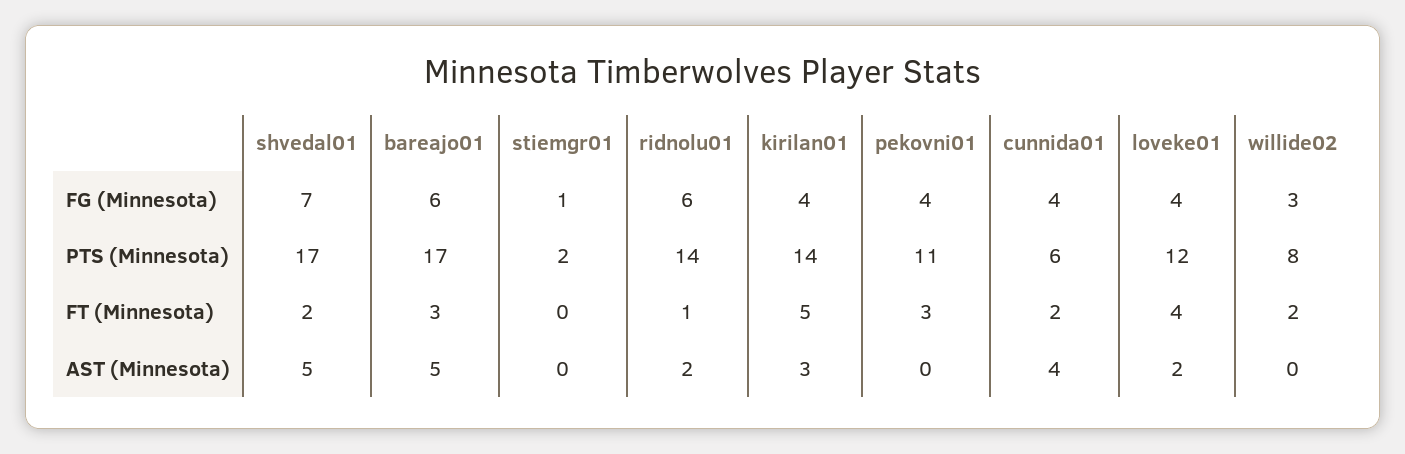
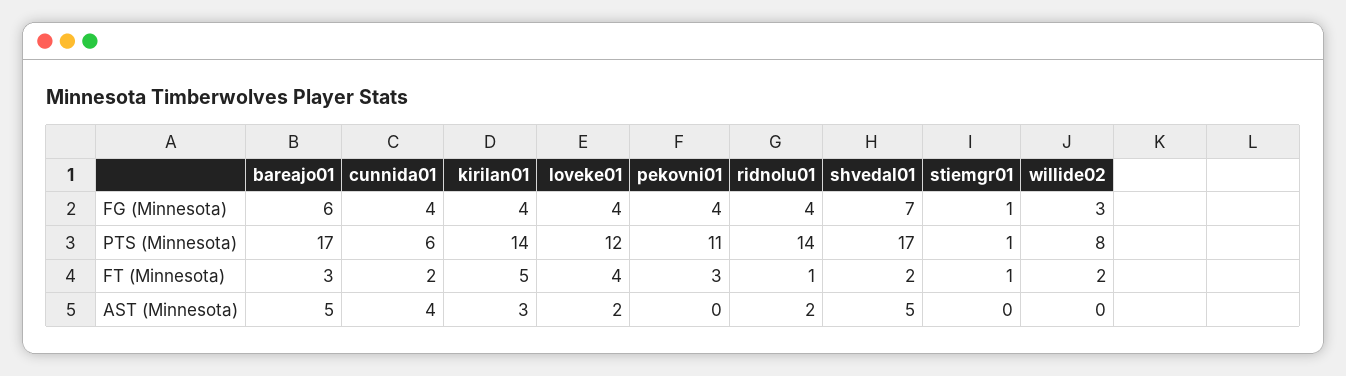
ridnolu01, FG (Minnesota): 6 -> 4
stiemgr01, PTS (Minnesota): 2 -> 1
stiemgr01, FT (Minnesota): 0 -> 1

